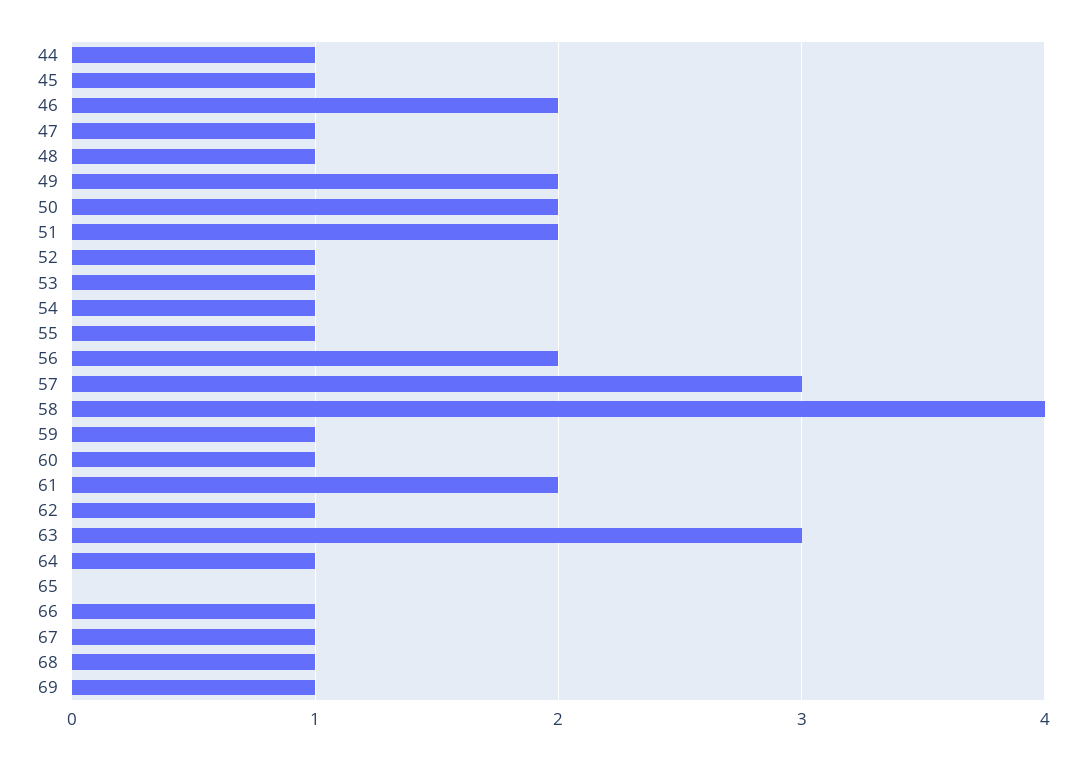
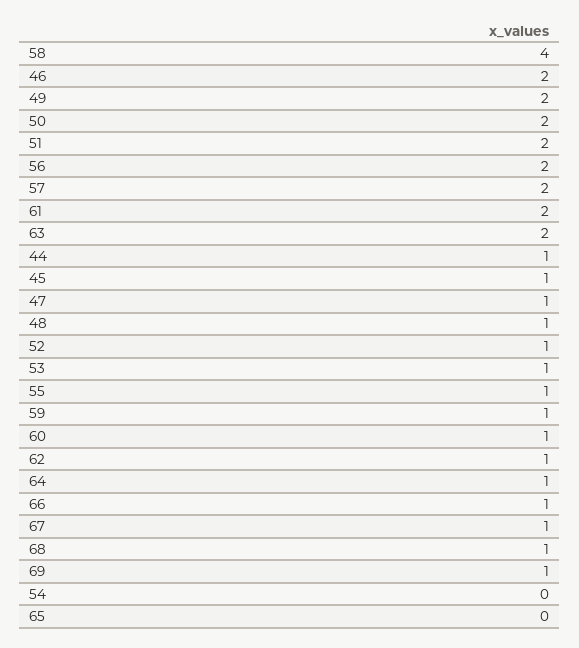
54: 1 -> 0
57: 3 -> 2
63: 3 -> 2

